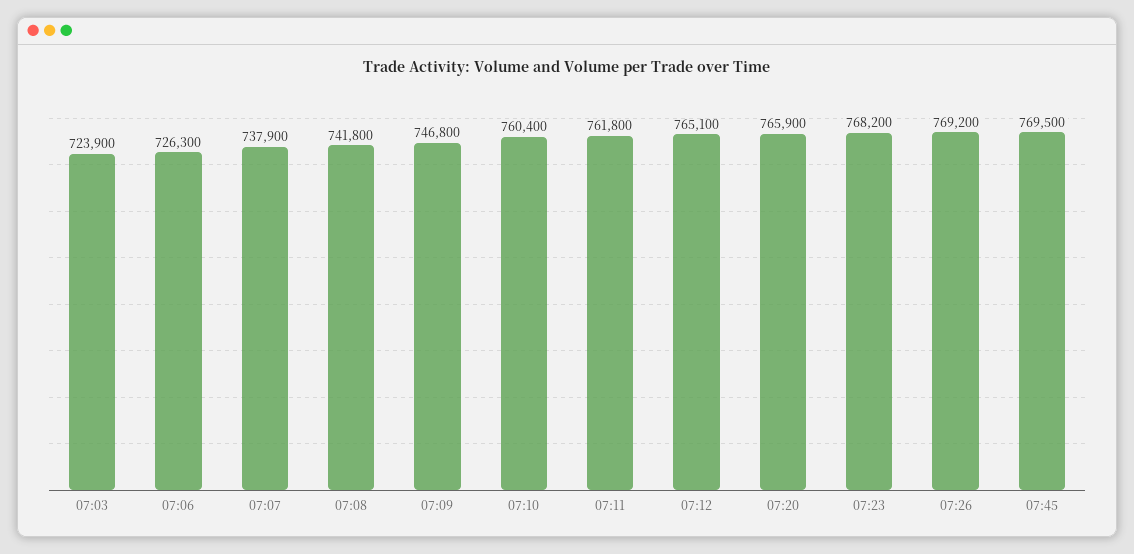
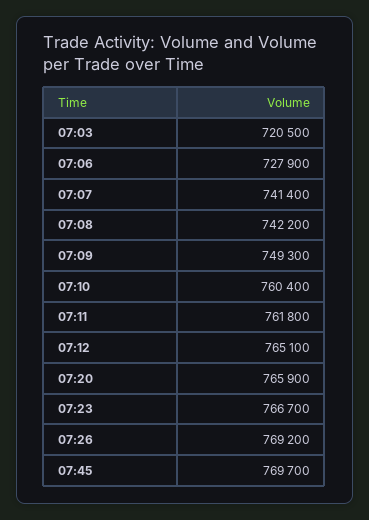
07:03: 723900 -> 720500
07:06: 726300 -> 727900
07:07: 737900 -> 741400
07:08: 741800 -> 742200
07:09: 746800 -> 749300
07:23: 768200 -> 766700
07:45: 769500 -> 769700

